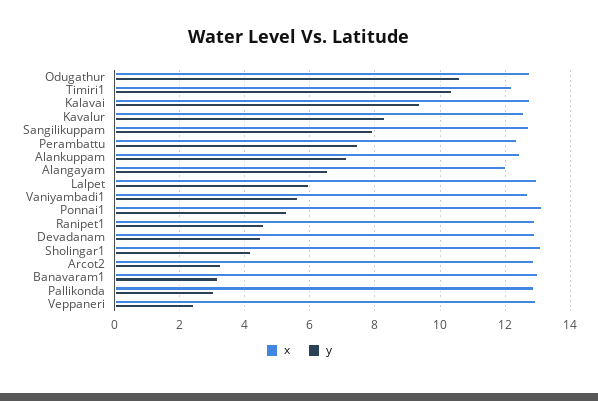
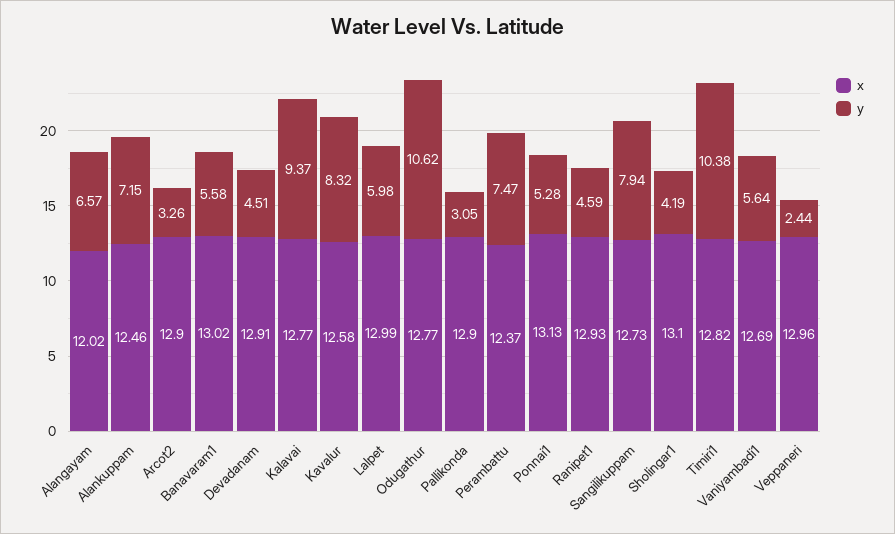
x, Timiri1: 12.2 -> 12.82
y, Banavaram1: 3.2 -> 5.58

